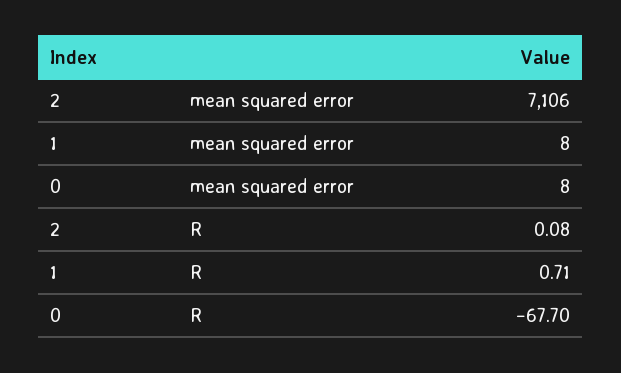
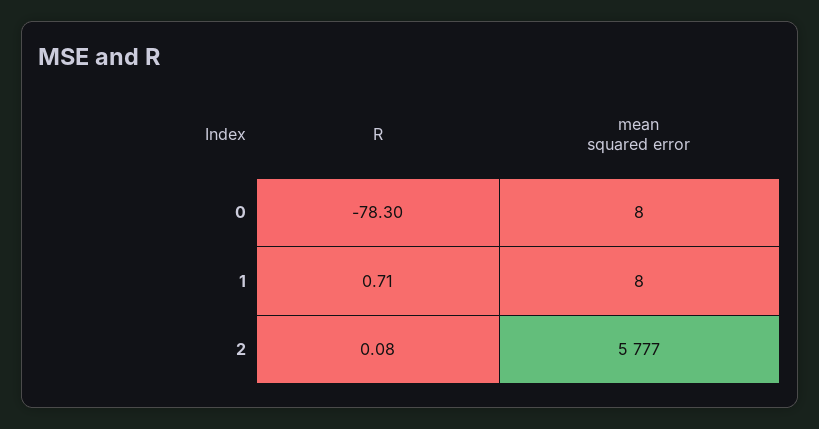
2, mean squared error: 7106 -> 5777
0, R: -67.7 -> -78.3

